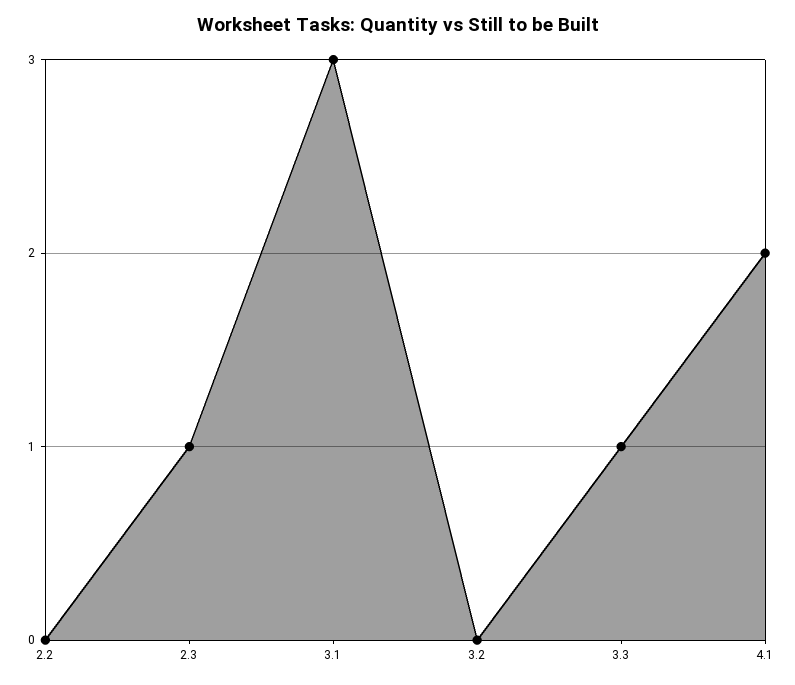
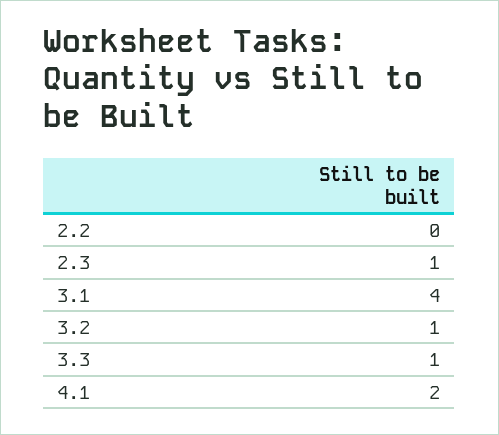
3.1: 3 -> 4
3.2: 0 -> 1

